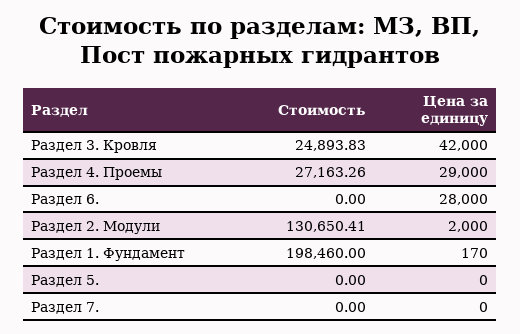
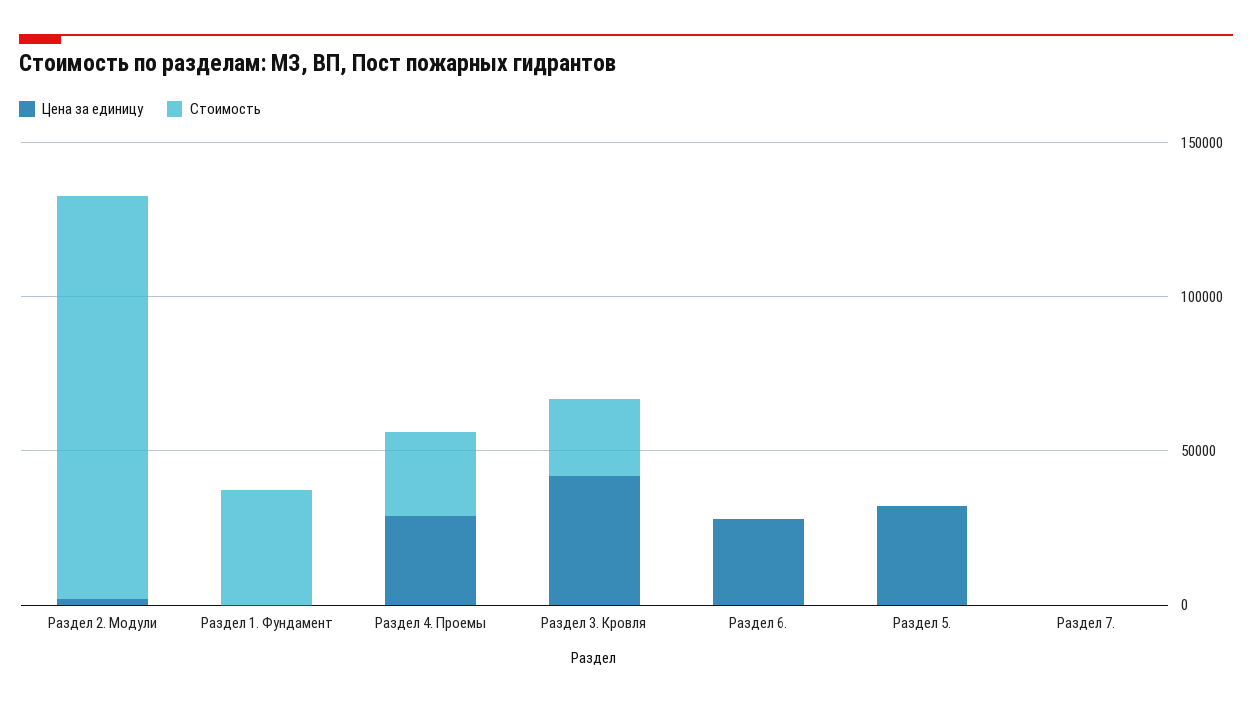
Стоимость, Раздел 1. Фундамент: 198460 -> 40000
Цена за единицу, Раздел 5.: 0 -> 30000

